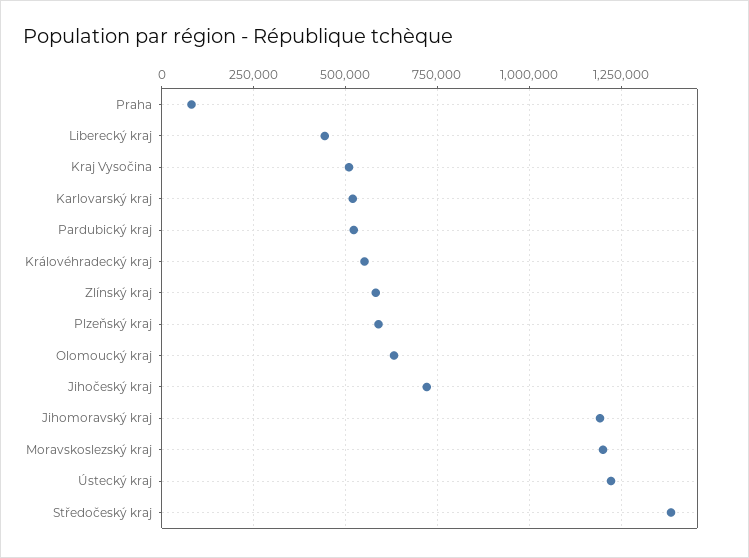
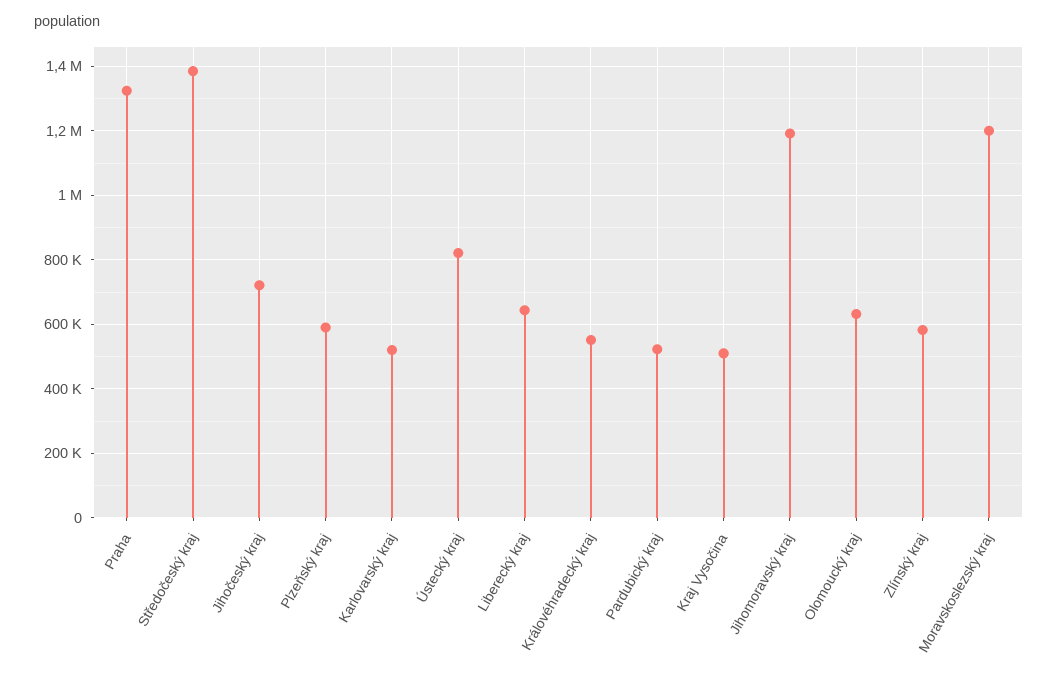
Praha: 75000 -> 1320000
Liberecký kraj: 450000 -> 640000
Ústecký kraj: 1225000 -> 820000

